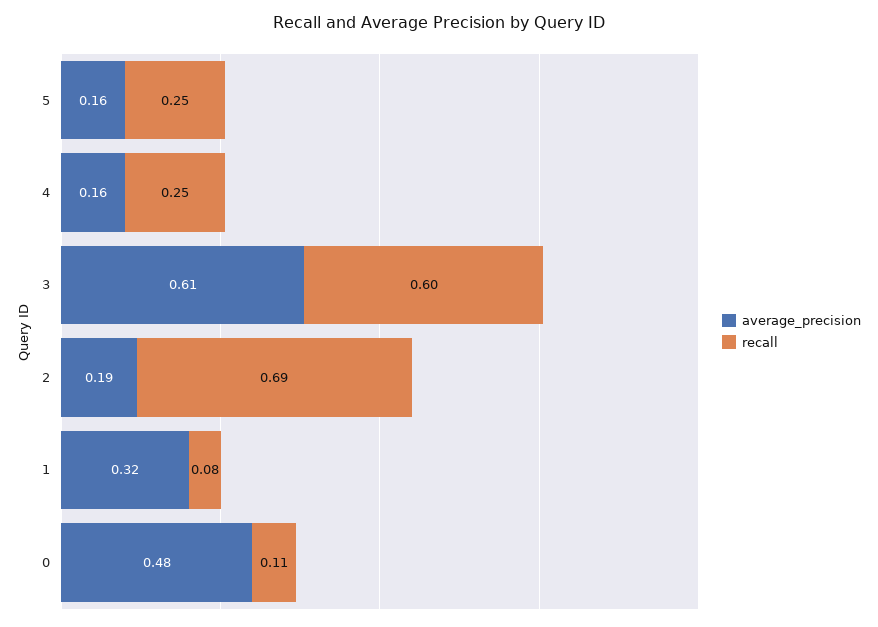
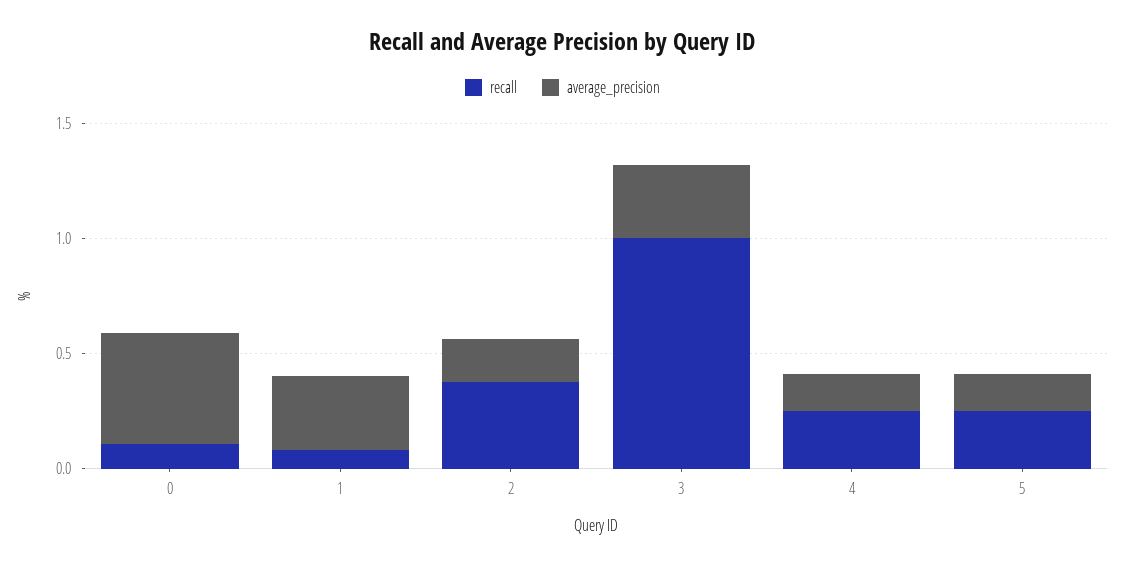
average_precision, 3: 0.61 -> 0.3
recall, 3: 0.6 -> 1
recall, 2: 0.69 -> 0.4

